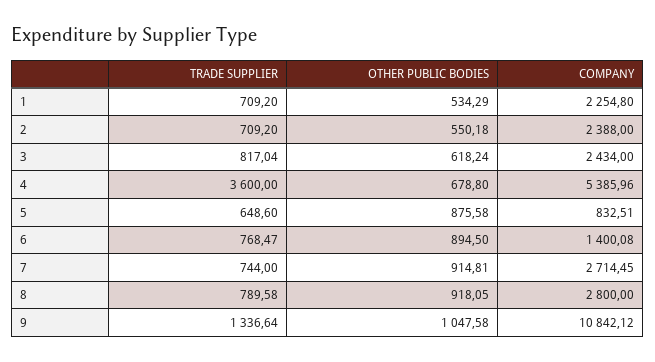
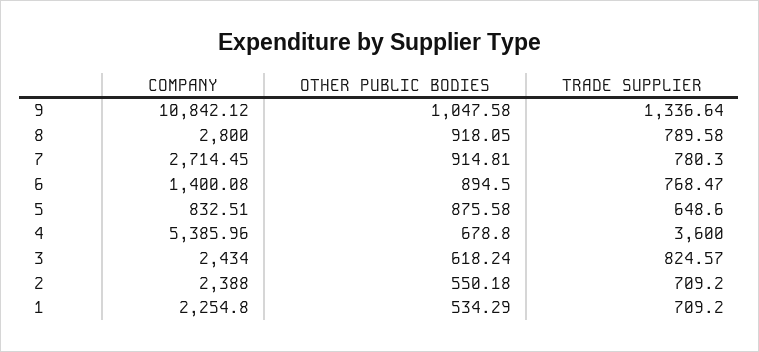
TRADE SUPPLIER, 3: 817.04 -> 824.57
TRADE SUPPLIER, 7: 744 -> 780.3

